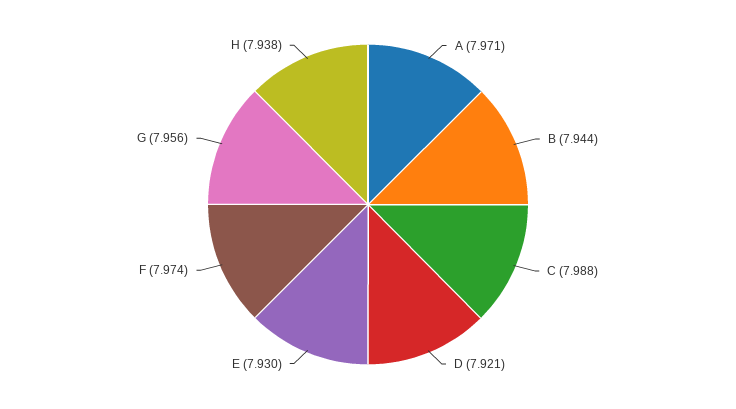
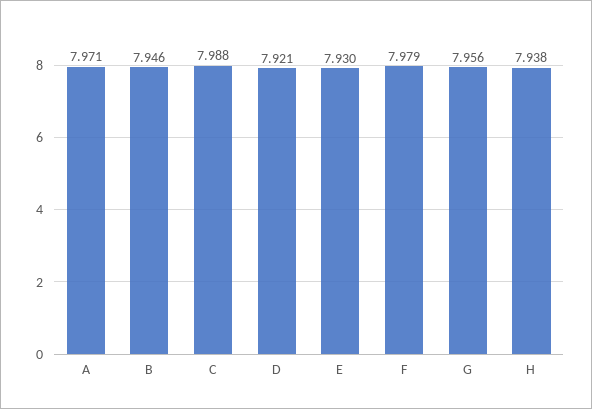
B: 7.944 -> 7.946
F: 7.974 -> 7.979

